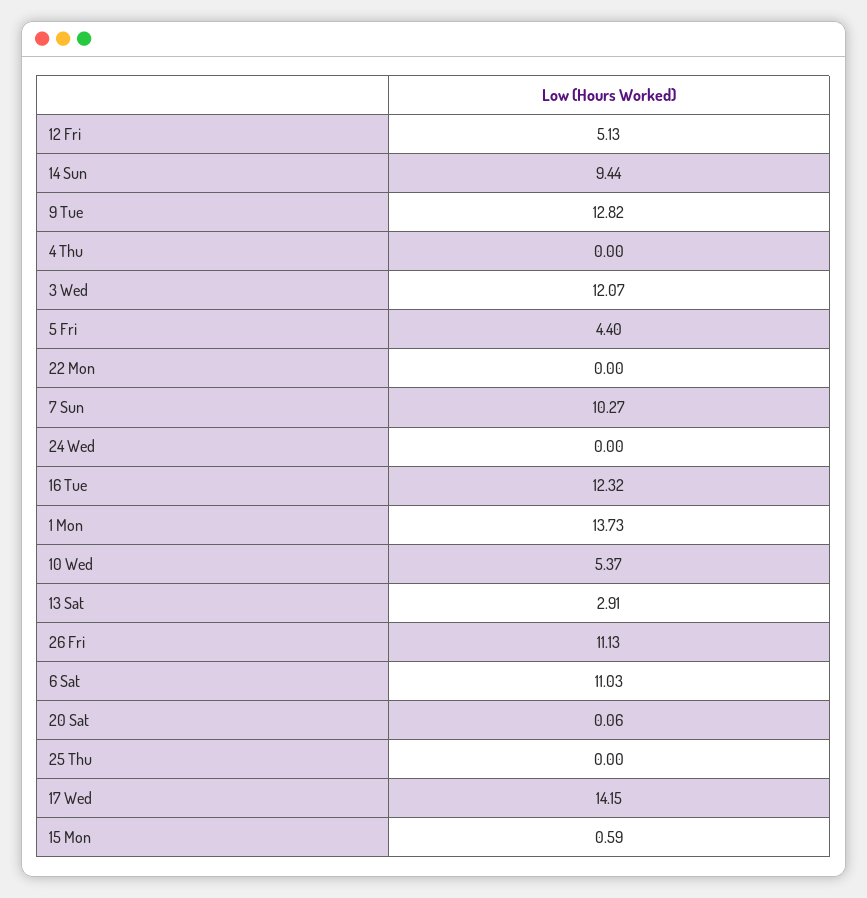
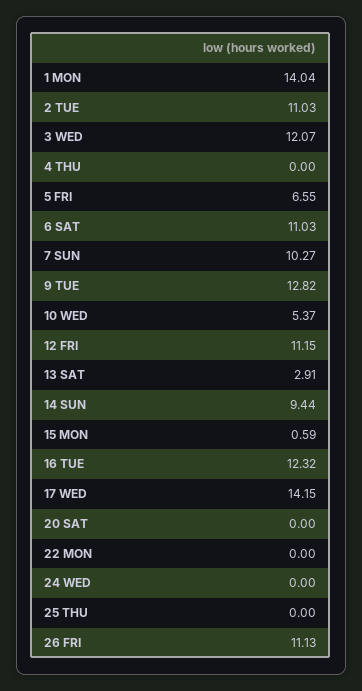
12 Fri: 5.13 -> 11.15
5 Fri: 4.4 -> 6.55
1 Mon: 13.73 -> 14.04
20 Sat: 0.06 -> 0
2 TUE: none -> 11.03

